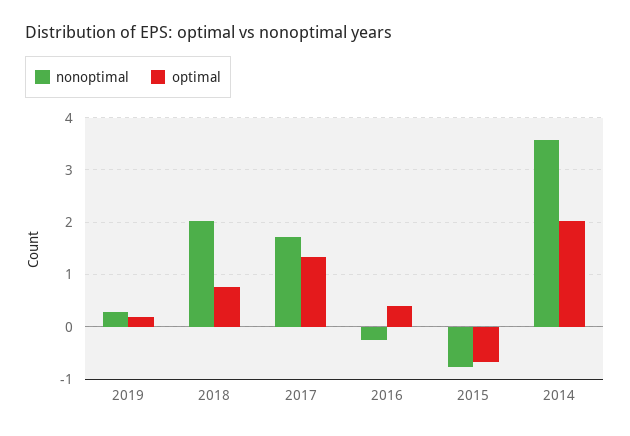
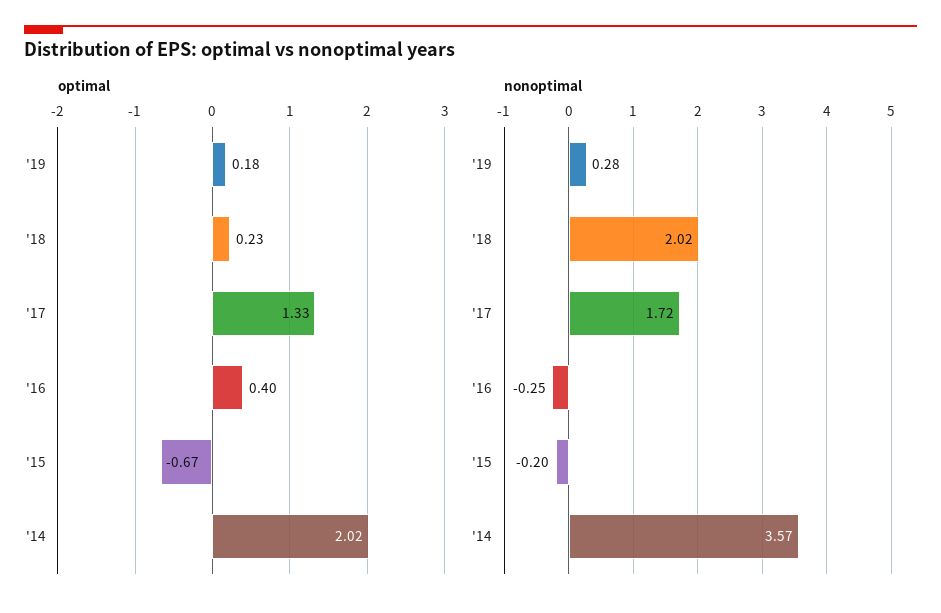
optimal, 2018: 0.8 -> 0.23
nonoptimal, 2015: -0.8 -> -0.2

